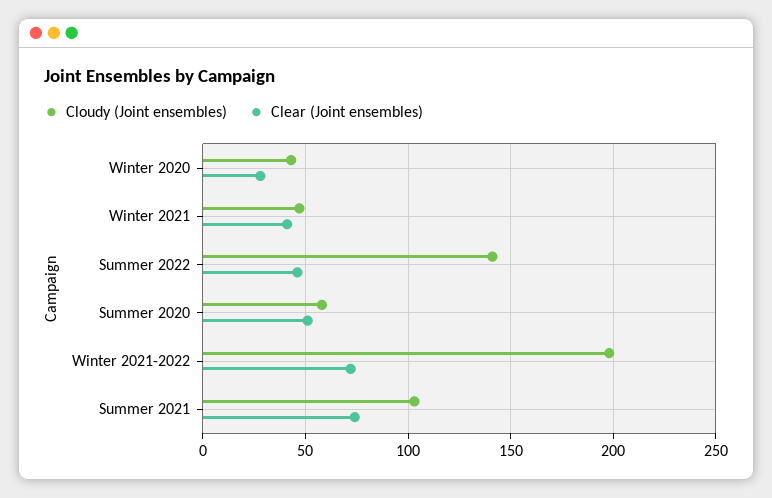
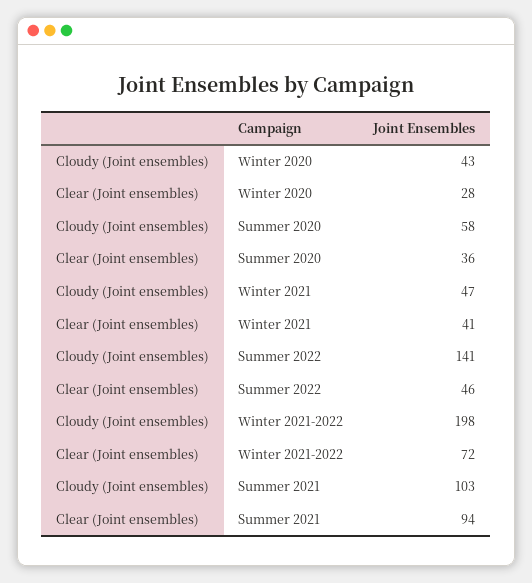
Clear (Joint ensembles), Summer 2020: 50 -> 36
Clear (Joint ensembles), Summer 2021: 75 -> 94

